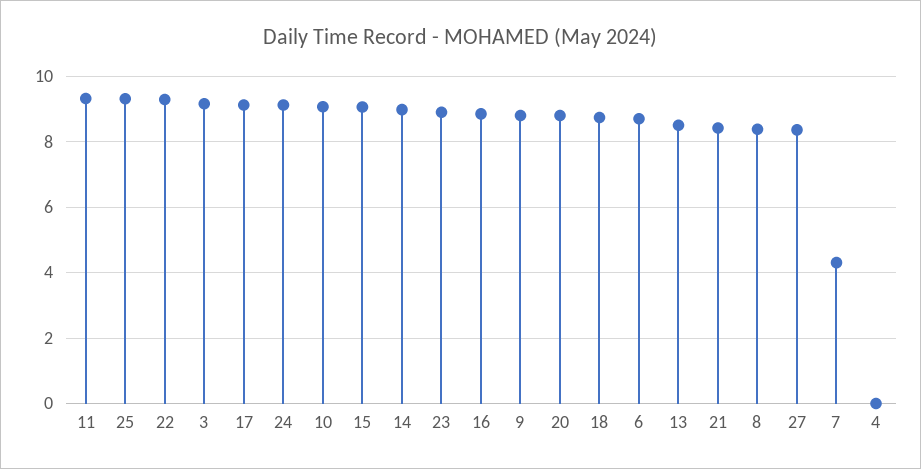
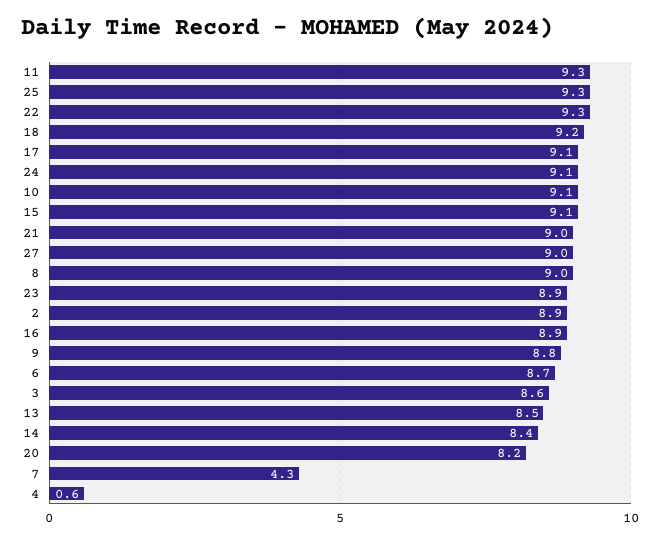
3: 9.2 -> 8.6
14: 9 -> 8.4
20: 8.8 -> 8.2
18: 8.8 -> 9.2
21: 8.4 -> 9
8: 8.4 -> 9
27: 8.4 -> 9
4: 0 -> 0.6
2: none -> 8.9

